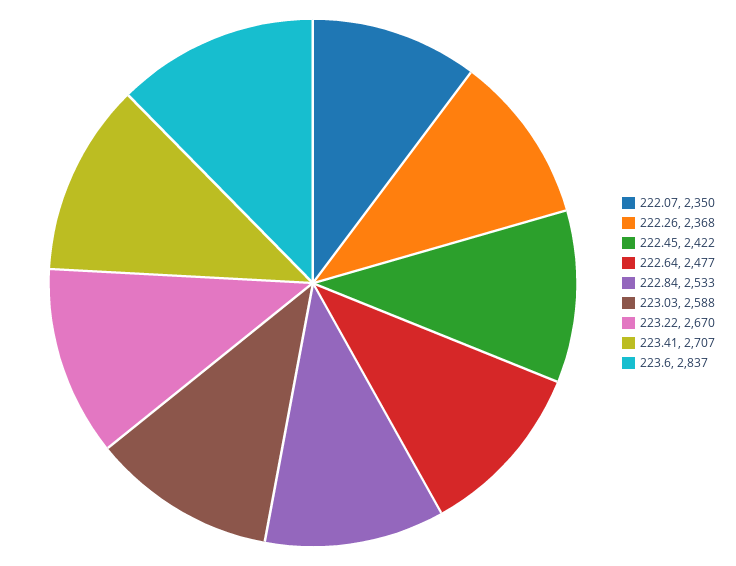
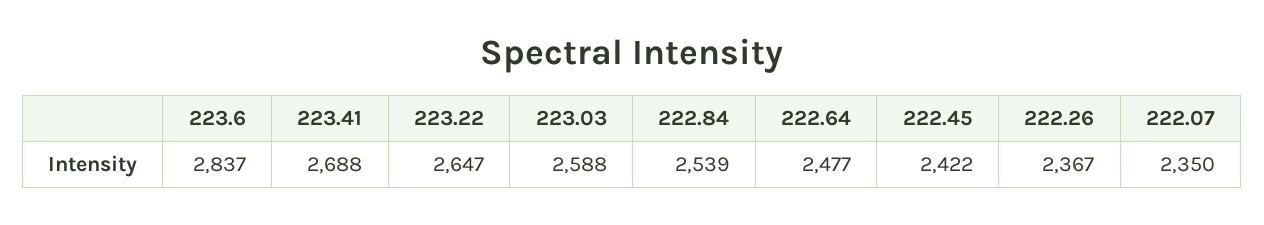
222.26: 2368 -> 2367
222.84: 2533 -> 2539
223.22: 2670 -> 2647
223.41: 2707 -> 2688

